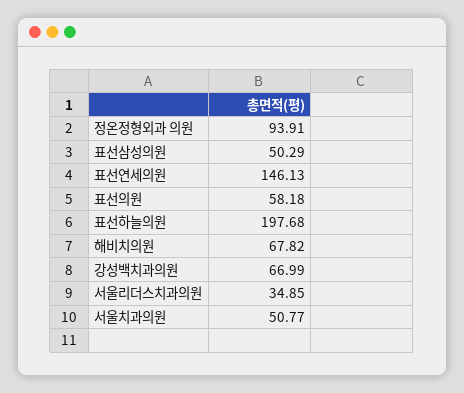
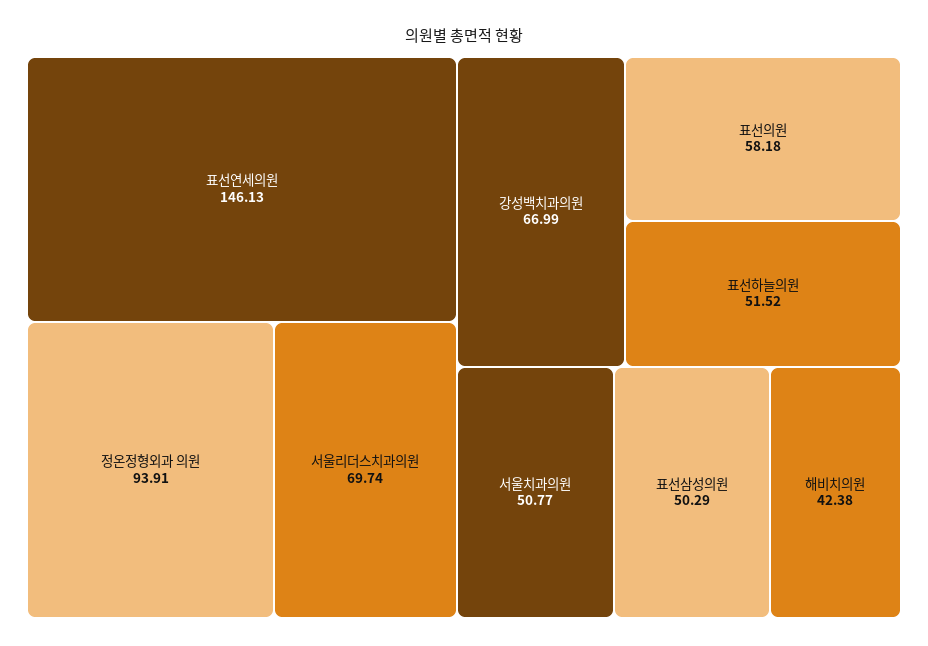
표선하늘의원: 197.68 -> 51.52
해비치의원: 67.82 -> 42.38
서울리더스치과의원: 34.85 -> 69.74

